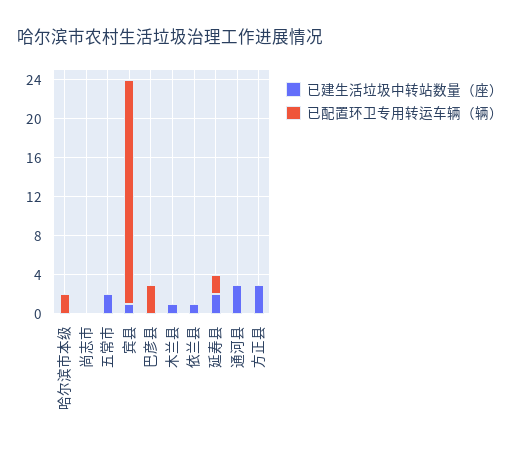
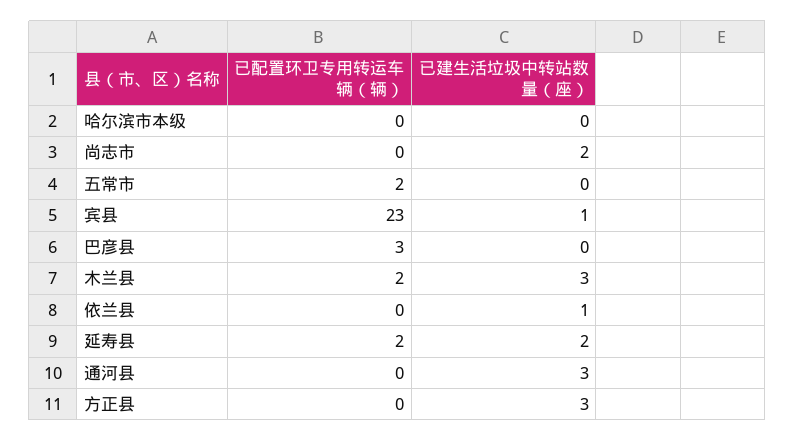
已配置环卫专用转运车辆（辆）, 哈尔滨市本级: 2 -> 0
已建生活垃圾中转站数量（座）, 尚志市: 0 -> 2
已建生活垃圾中转站数量（座）, 五常市: 2 -> 0
已配置环卫专用转运车辆（辆）, 五常市: 0 -> 2
已建生活垃圾中转站数量（座）, 木兰县: 1 -> 3
已配置环卫专用转运车辆（辆）, 木兰县: 0 -> 2

